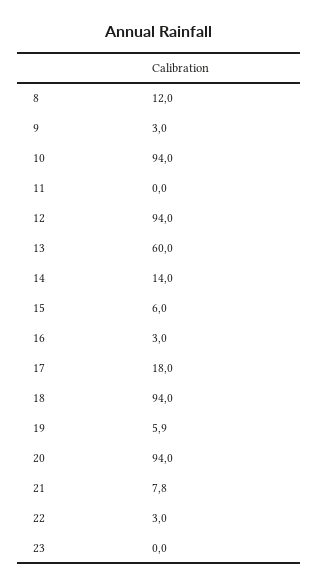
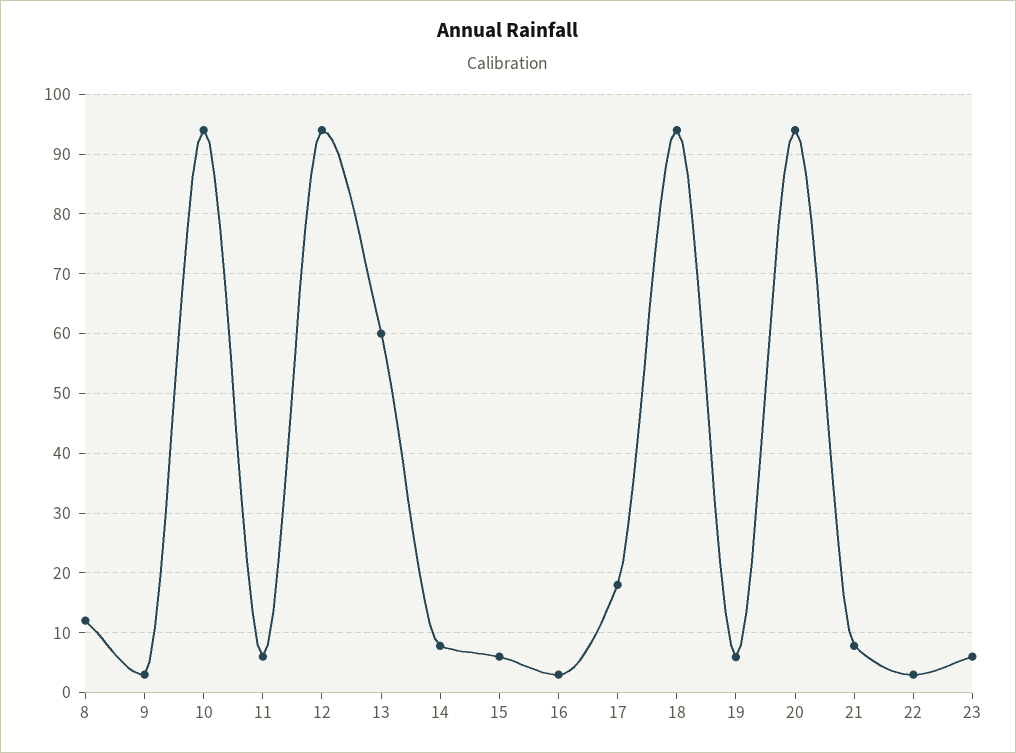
11: 0 -> 6
14: 14 -> 8
23: 0 -> 6

